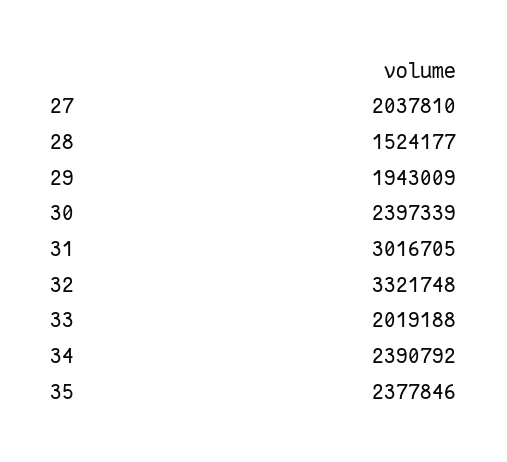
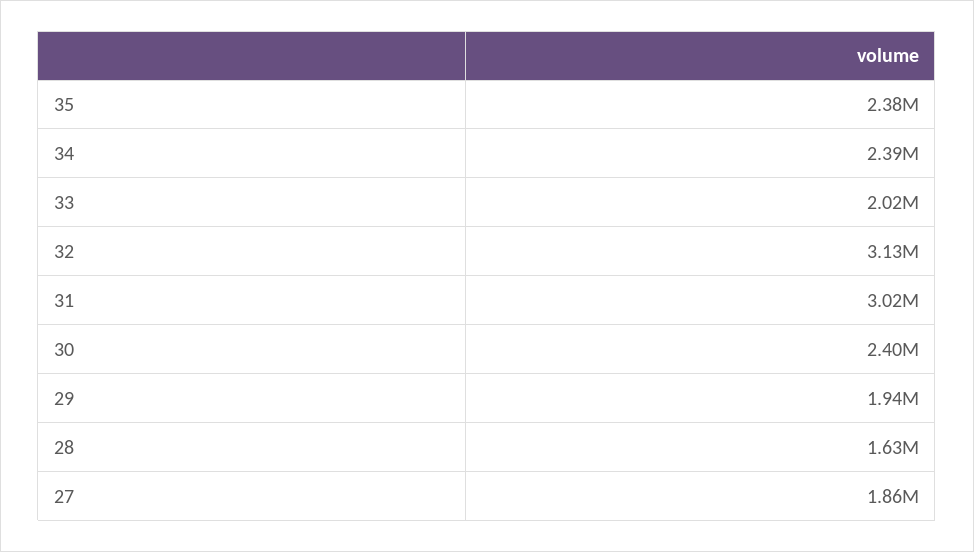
27: 2037810 -> 1860000
28: 1524177 -> 1630000
32: 3321748 -> 3130000

